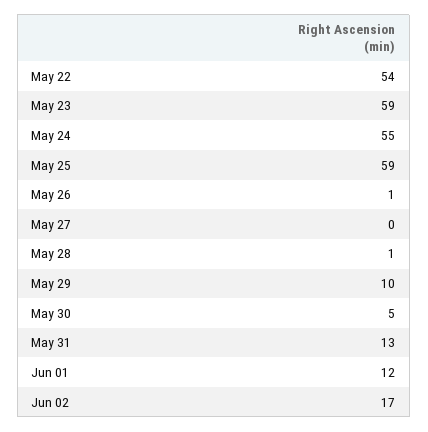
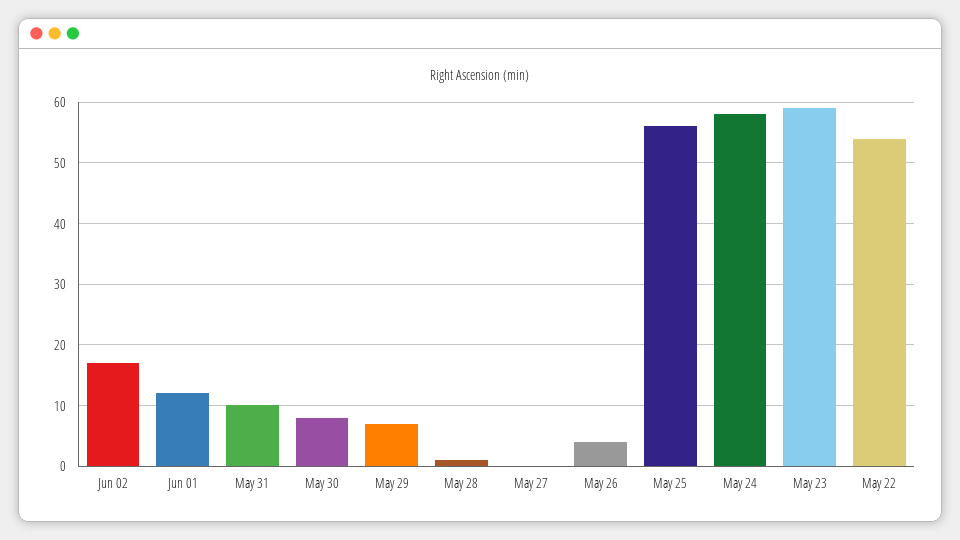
May 24: 55 -> 58
May 25: 59 -> 56
May 26: 1 -> 4
May 29: 10 -> 7
May 30: 5 -> 8
May 31: 13 -> 10

